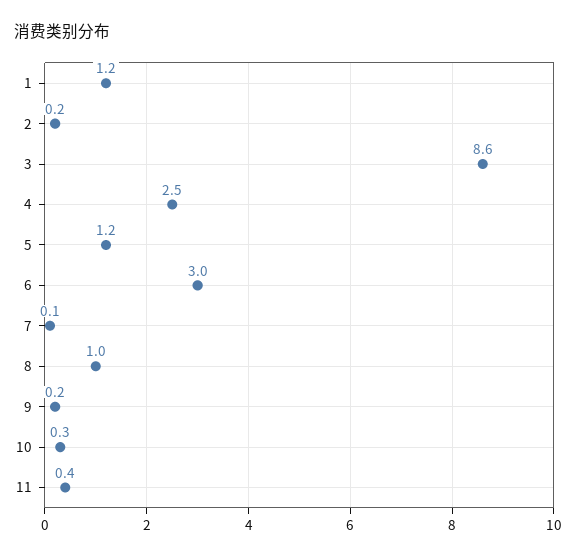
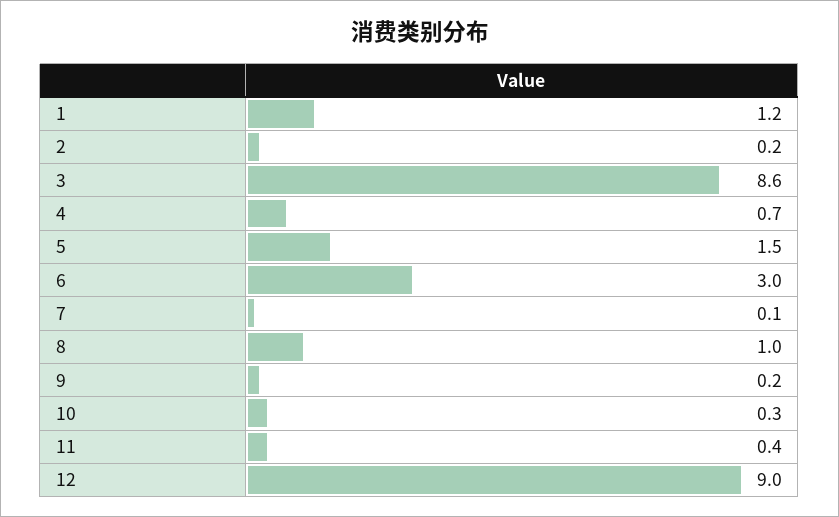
4: 2.5 -> 0.7
5: 1.2 -> 1.5
12: none -> 9

